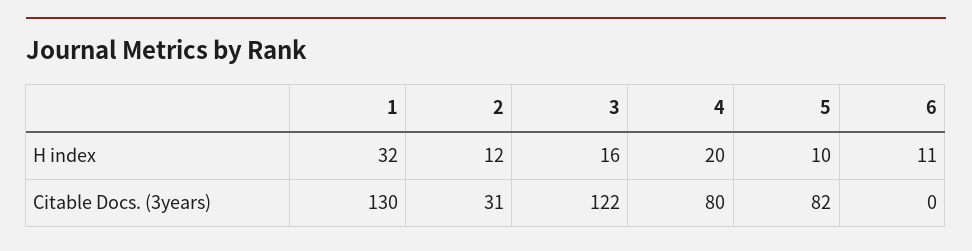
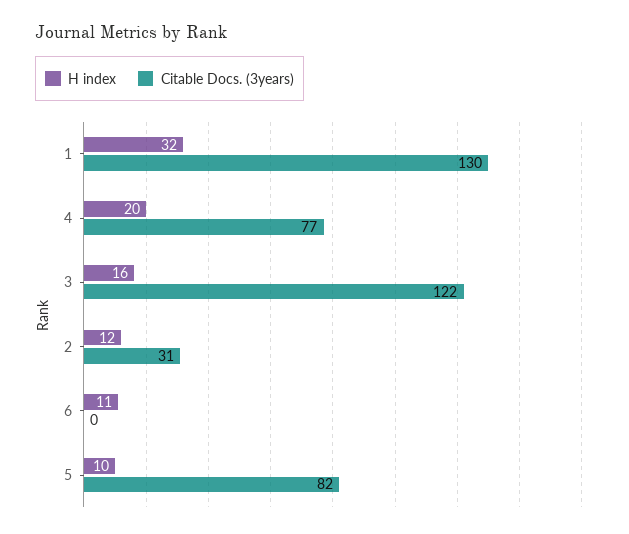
Citable Docs. (3years), 4: 80 -> 77

